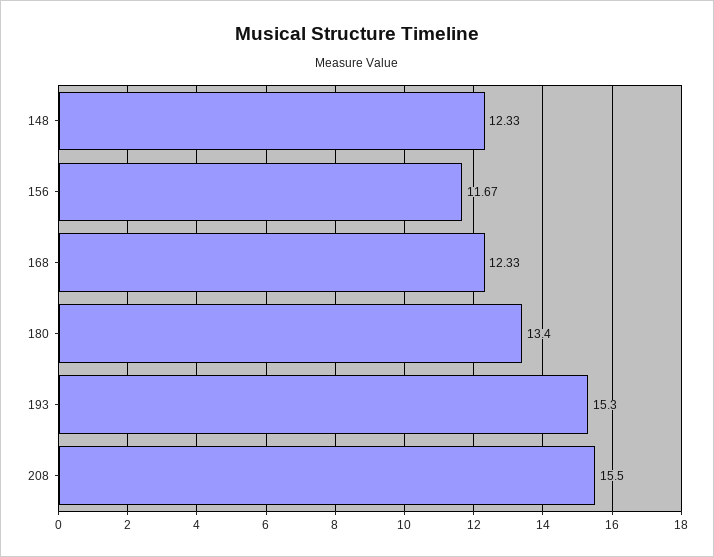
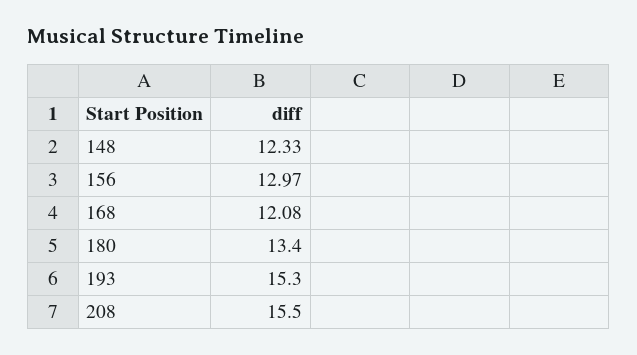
156: 11.67 -> 12.97
168: 12.33 -> 12.08

